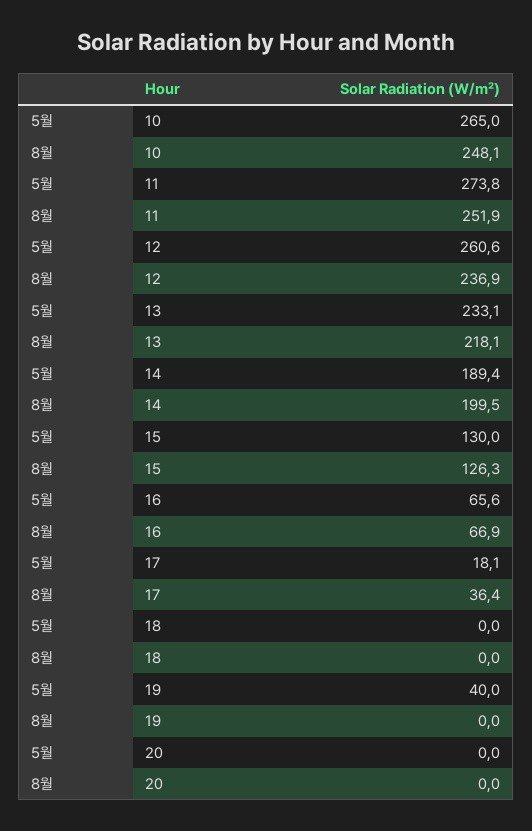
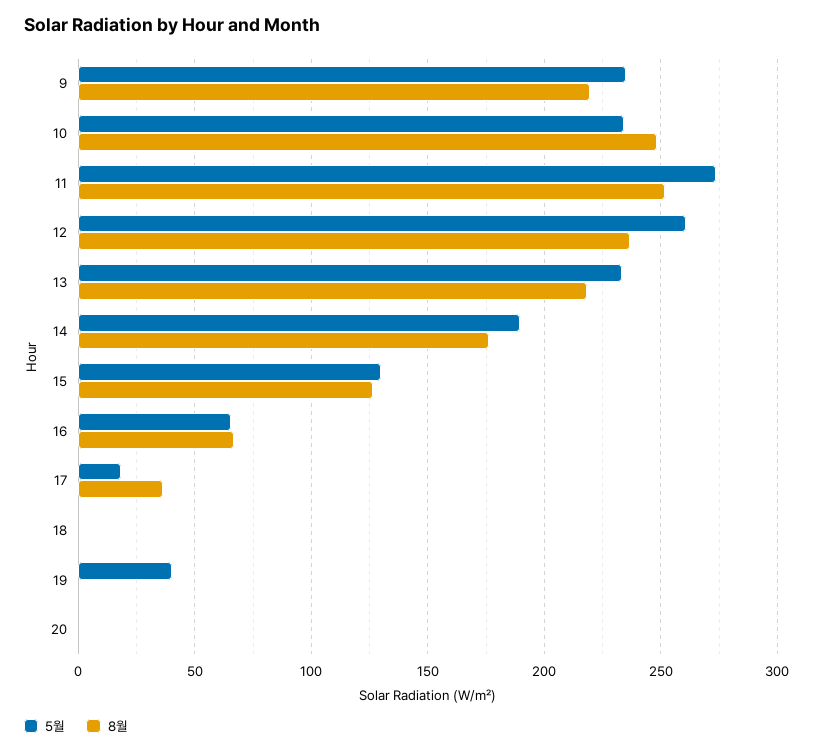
5월, 10: 265 -> 235
8월, 14: 199.5 -> 175
5월, 9: none -> 235
8월, 9: none -> 220

